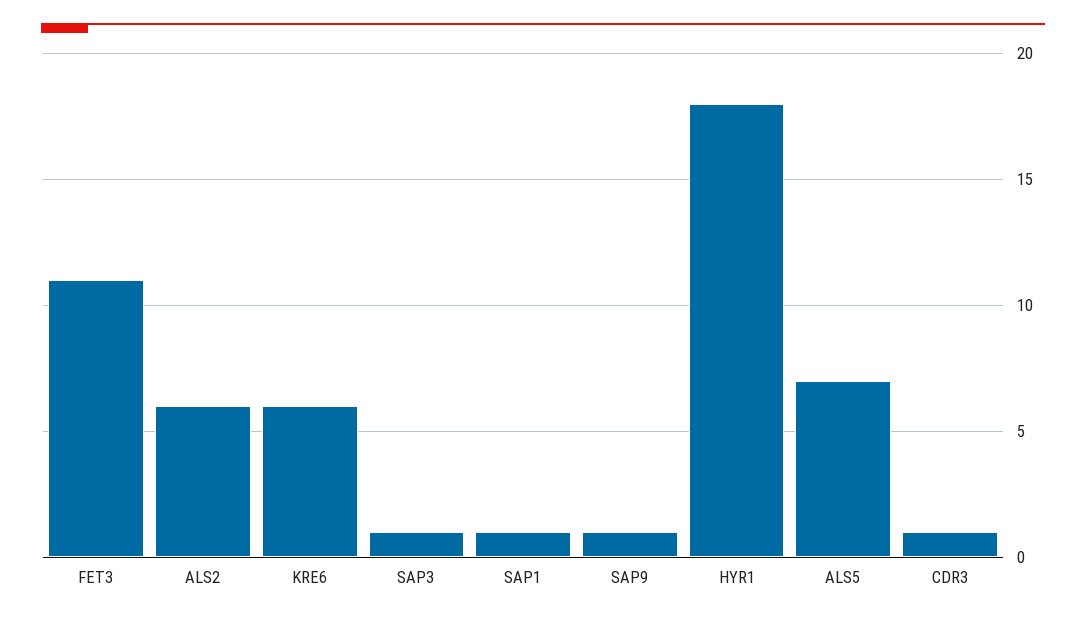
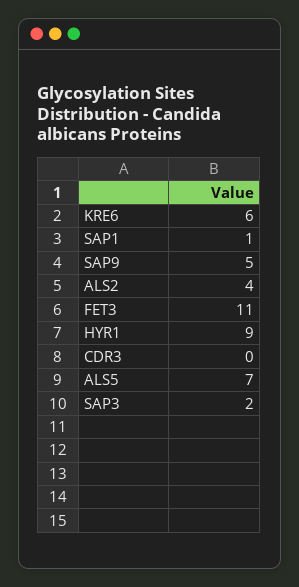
ALS2: 6 -> 4
SAP3: 1 -> 2
SAP9: 1 -> 5
HYR1: 18 -> 9
CDR3: 1 -> 0

